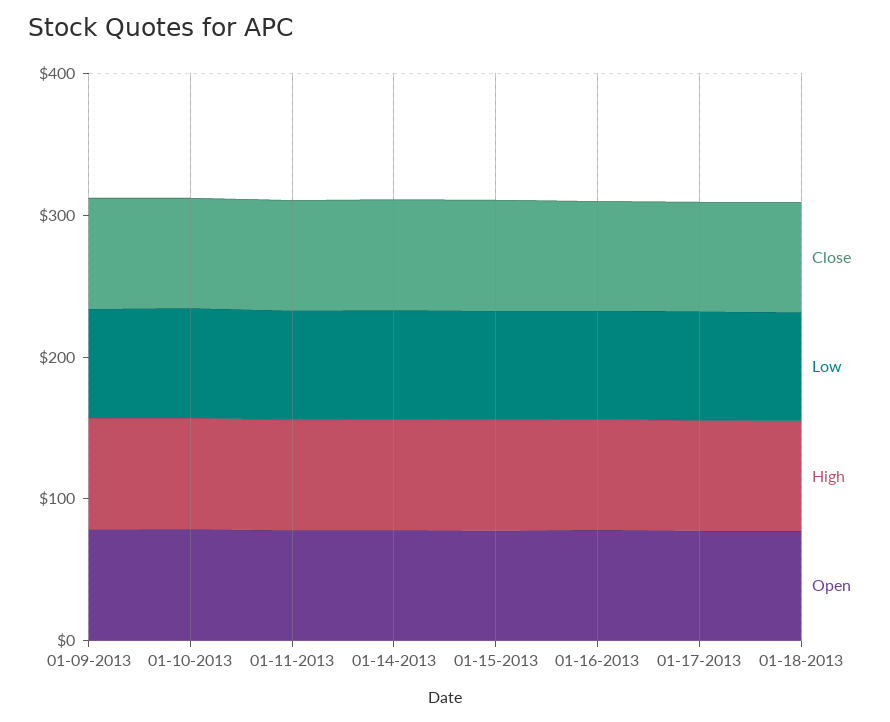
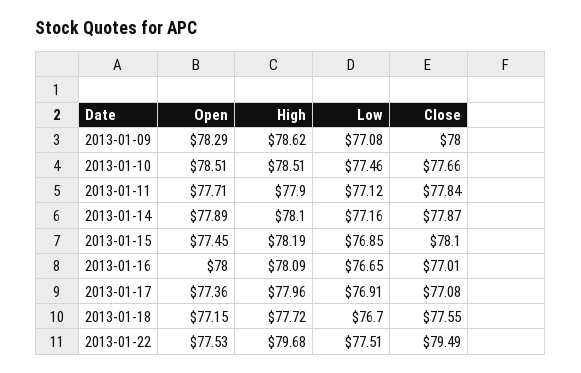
Open, 2013-01-22: none -> 77.53
High, 2013-01-22: none -> 79.68
Low, 2013-01-22: none -> 77.51
Close, 2013-01-22: none -> 79.49

